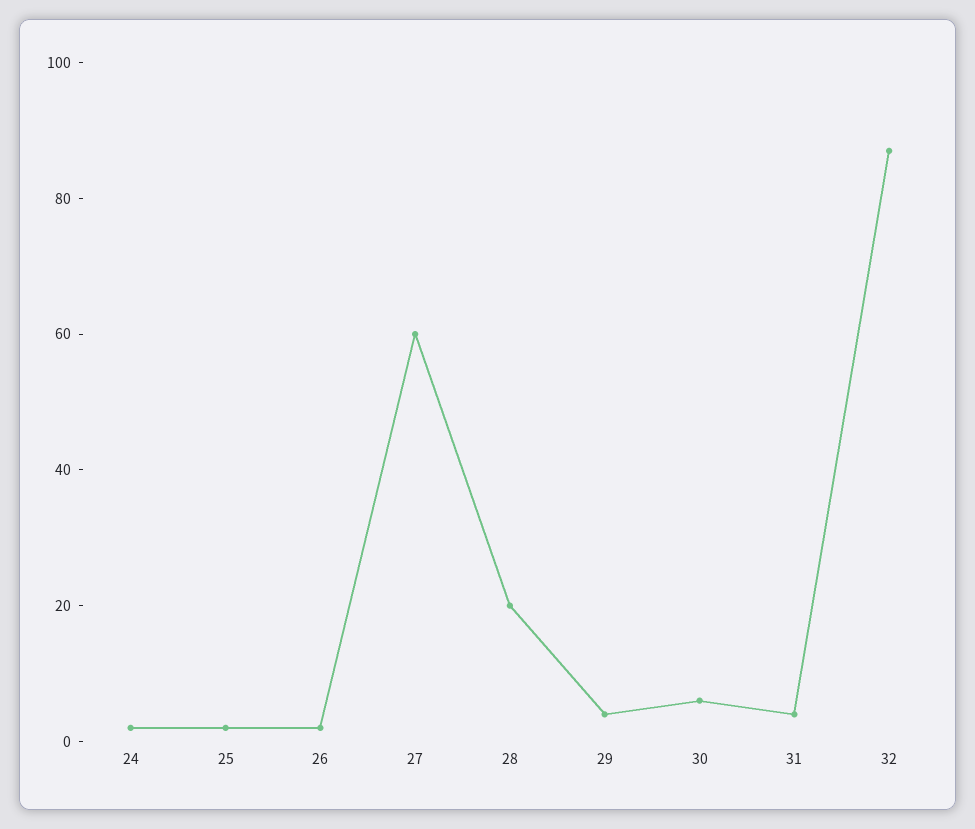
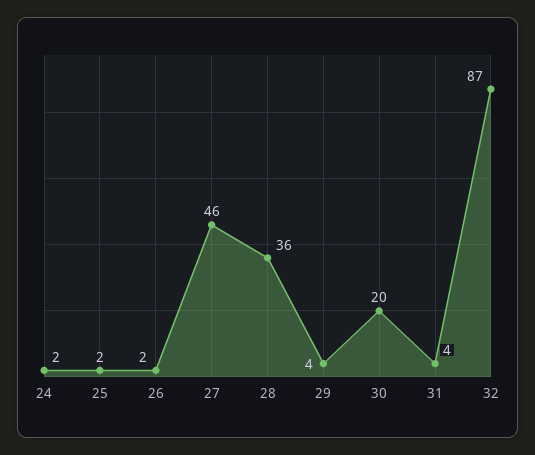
27: 60 -> 46
28: 20 -> 36
30: 5 -> 20

